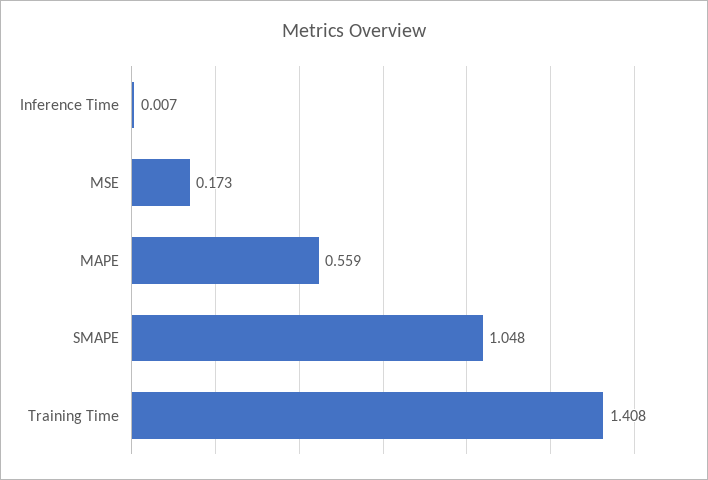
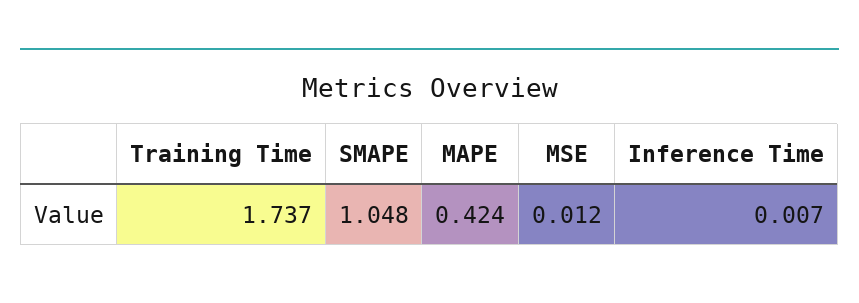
MSE: 0.173 -> 0.012
MAPE: 0.559 -> 0.424
Training Time: 1.408 -> 1.737

